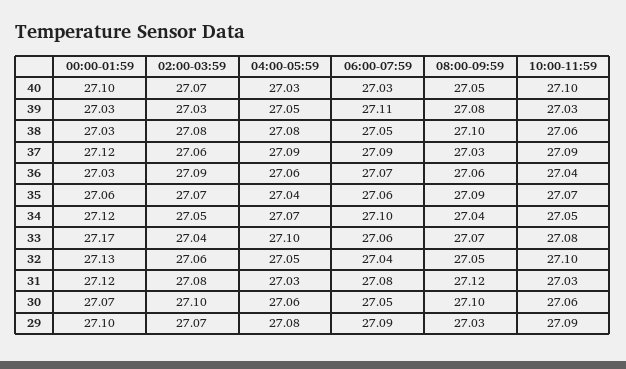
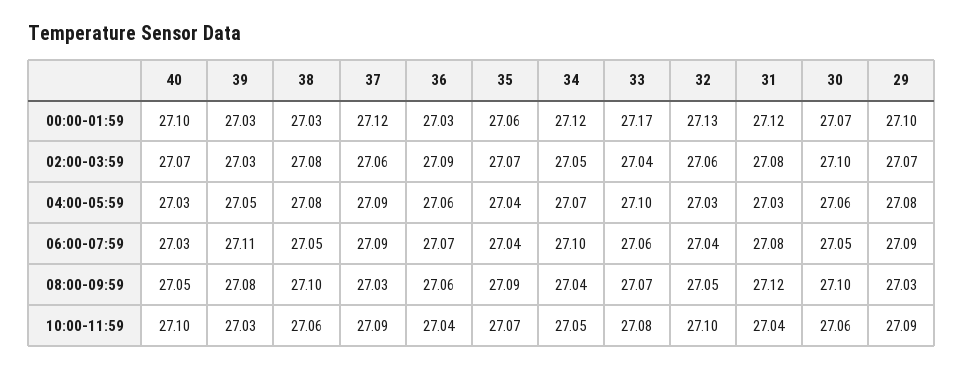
06:00-07:59, 35: 27.06 -> 27.04
04:00-05:59, 32: 27.05 -> 27.03
10:00-11:59, 31: 27.03 -> 27.04

